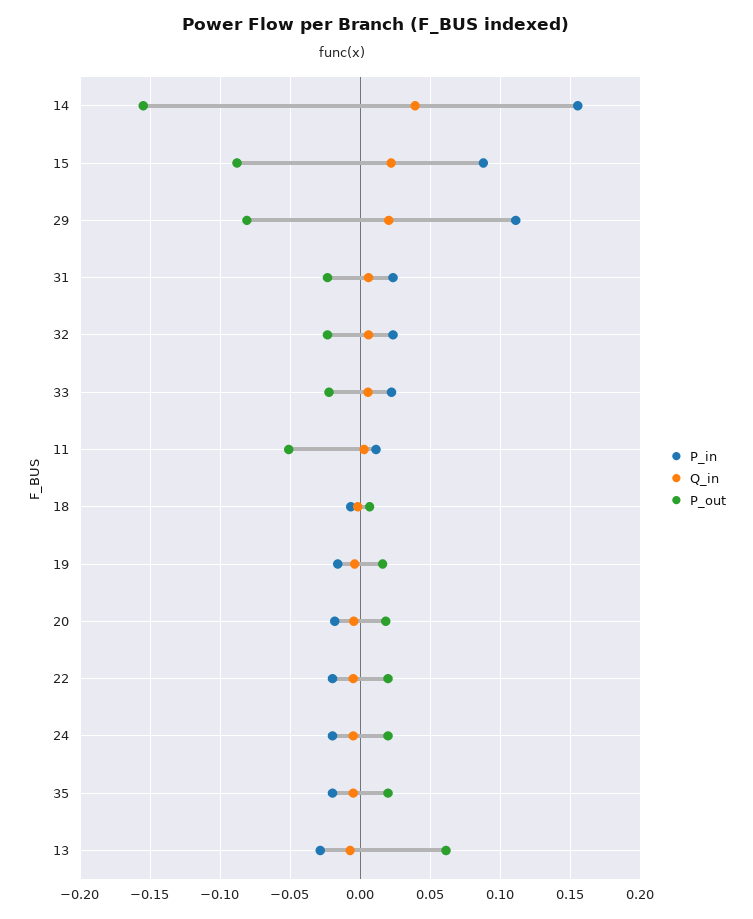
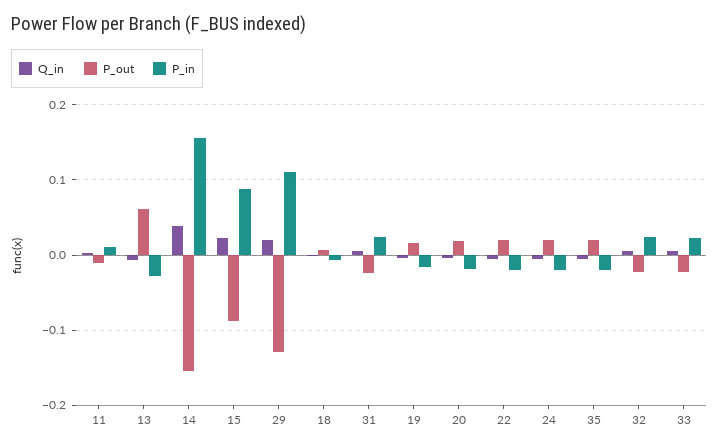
P_out, 29: -0.08 -> -0.13
P_out, 11: -0.05 -> -0.01

